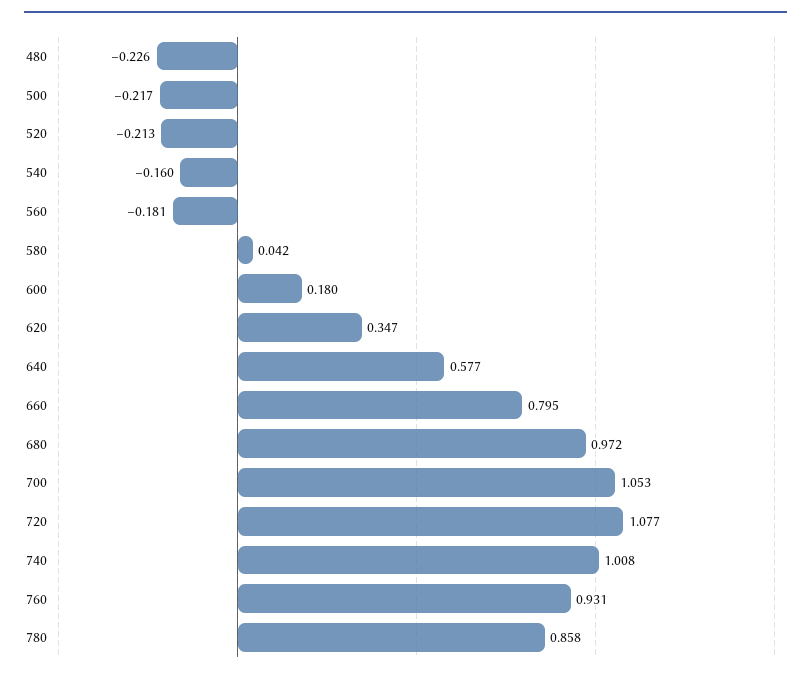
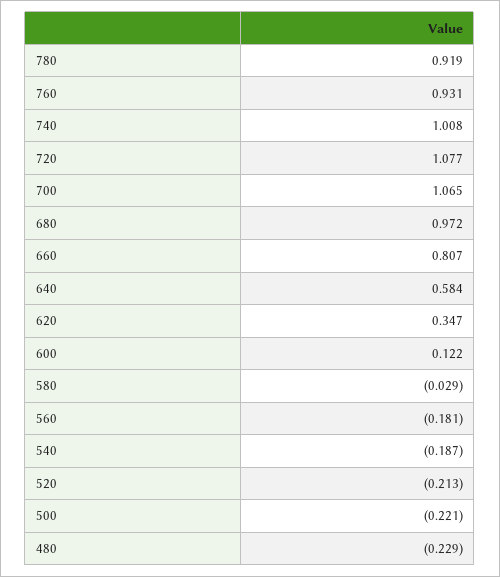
480: -0.226 -> -0.229
500: -0.217 -> -0.221
540: -0.16 -> -0.187
580: 0.042 -> -0.029
600: 0.18 -> 0.122
640: 0.577 -> 0.584
660: 0.795 -> 0.807
700: 1.053 -> 1.065
780: 0.858 -> 0.919

